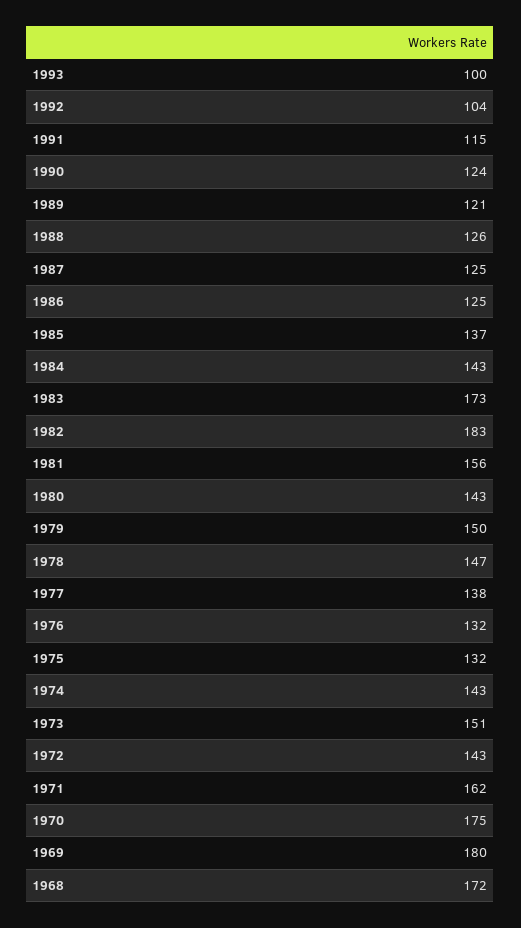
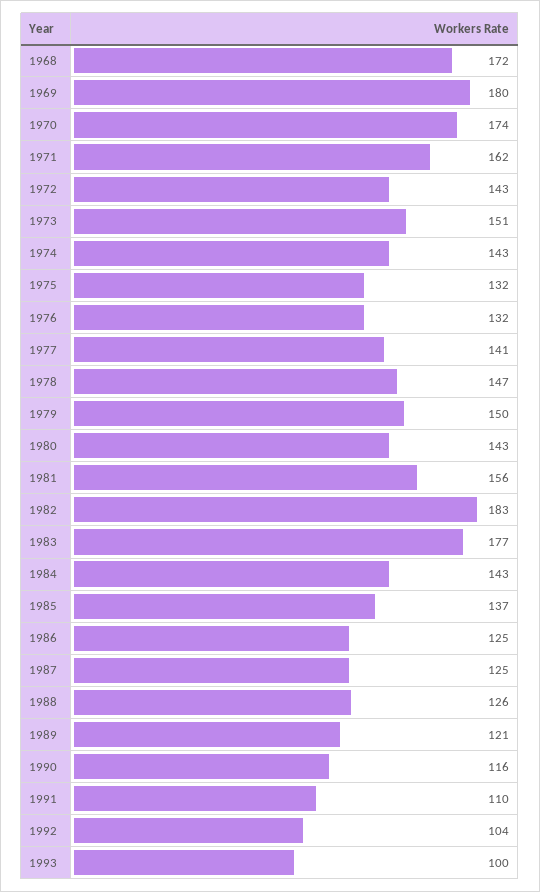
1991: 115 -> 110
1990: 124 -> 116
1983: 173 -> 177
1977: 138 -> 141
1970: 175 -> 174

